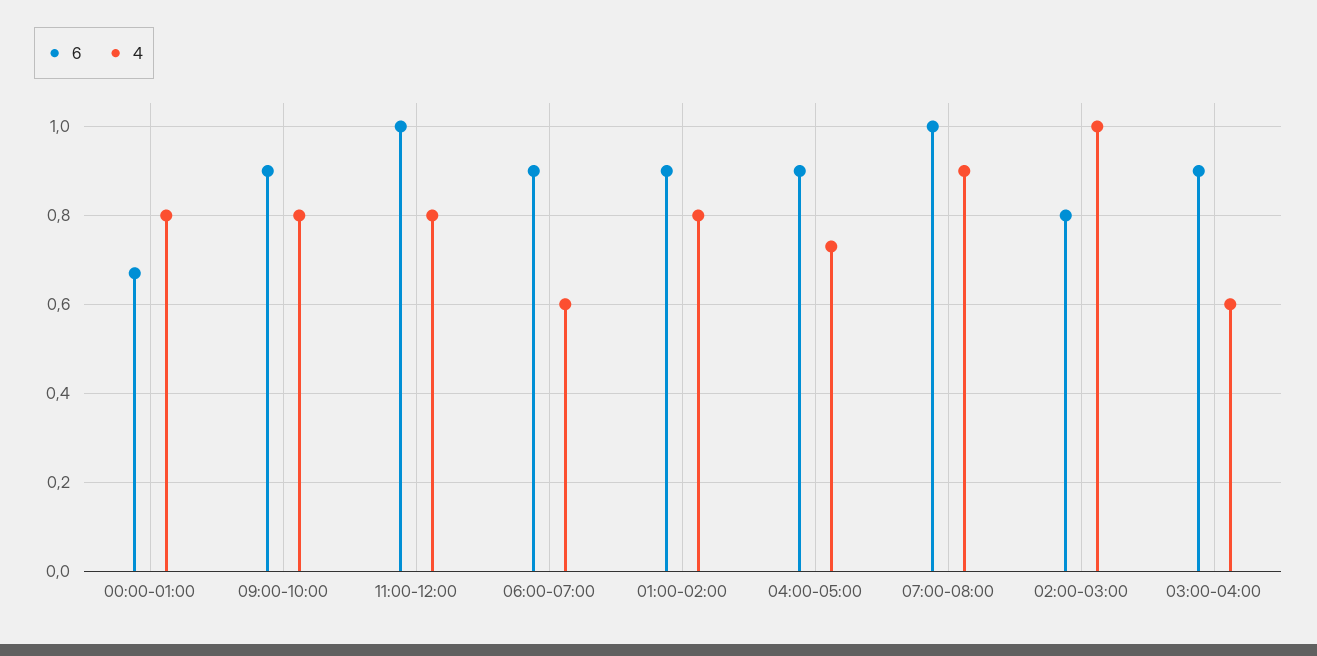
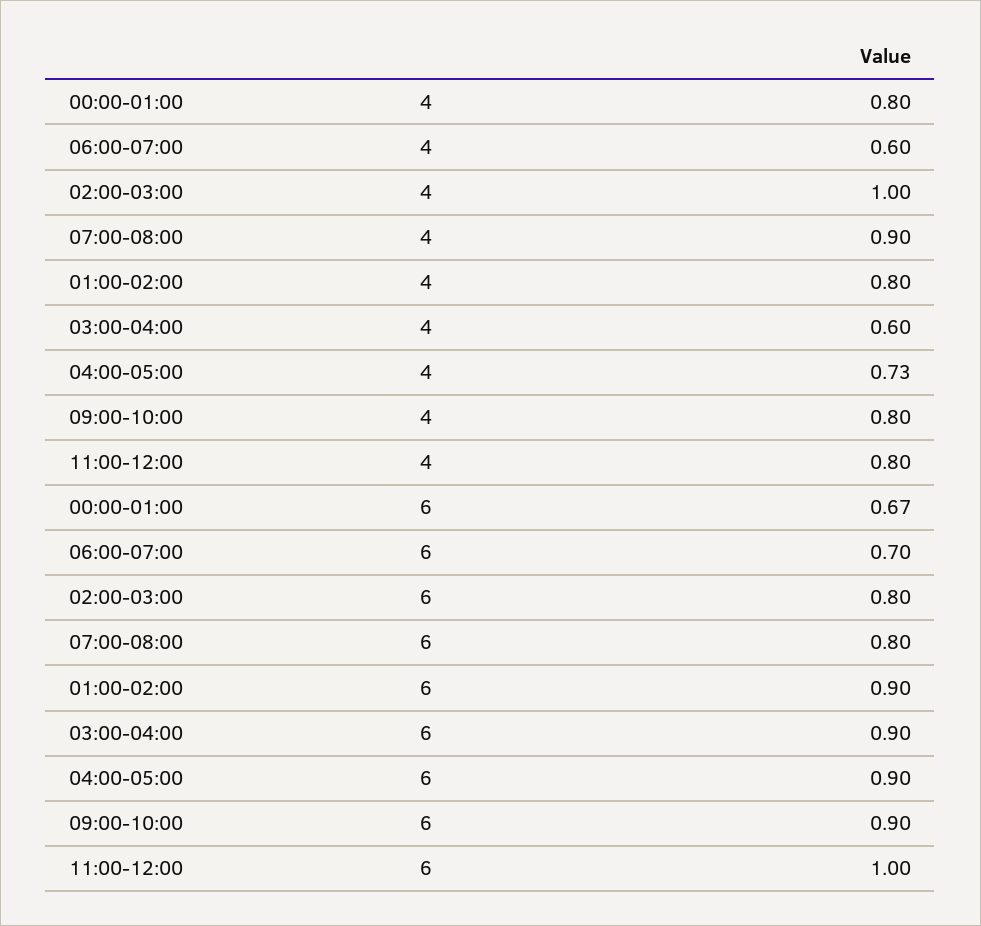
6, 06:00-07:00: 0.9 -> 0.7
6, 07:00-08:00: 1 -> 0.8

